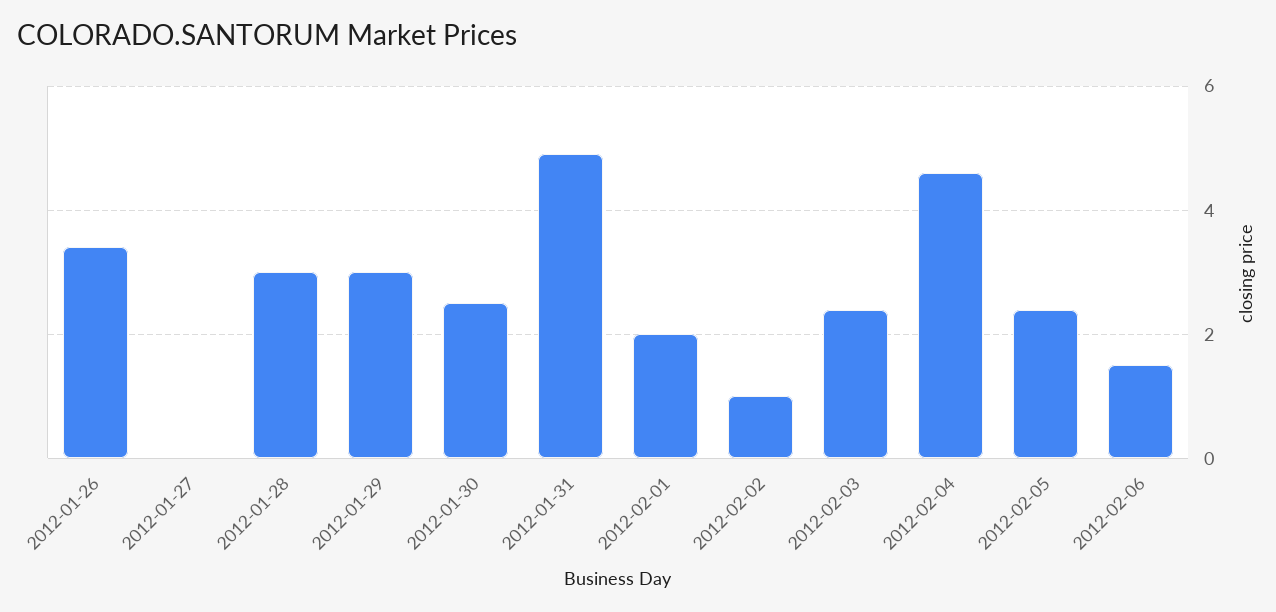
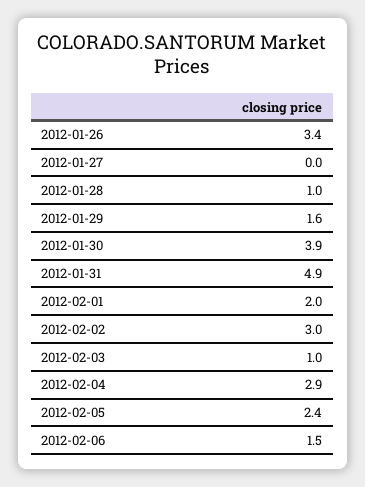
2012-01-28: 3 -> 1
2012-01-29: 3 -> 1.6
2012-01-30: 2.5 -> 3.9
2012-02-02: 1 -> 3
2012-02-03: 2.5 -> 1
2012-02-04: 4.5 -> 2.9

